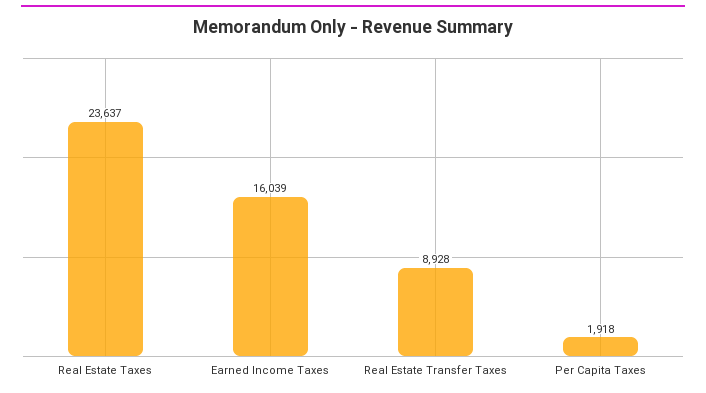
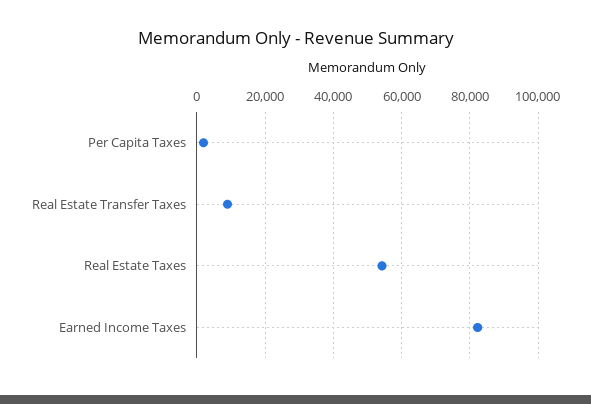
Real Estate Taxes: 23637 -> 54000
Earned Income Taxes: 16039 -> 82000

